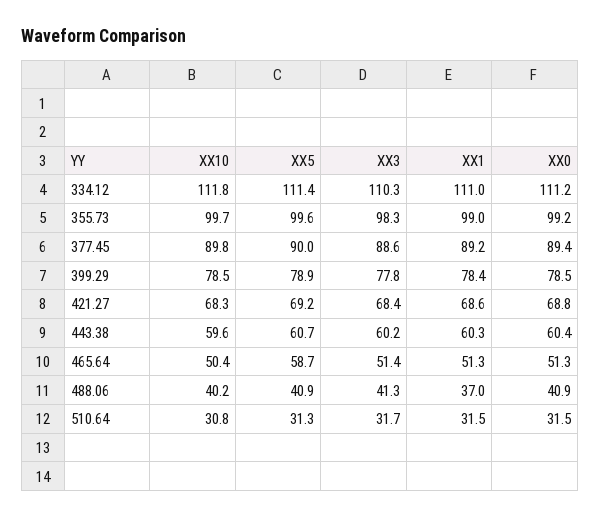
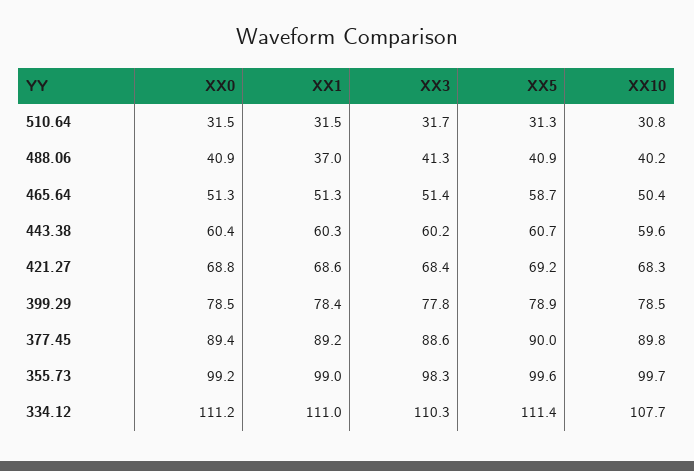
XX10, 334.12: 111.8 -> 107.7

